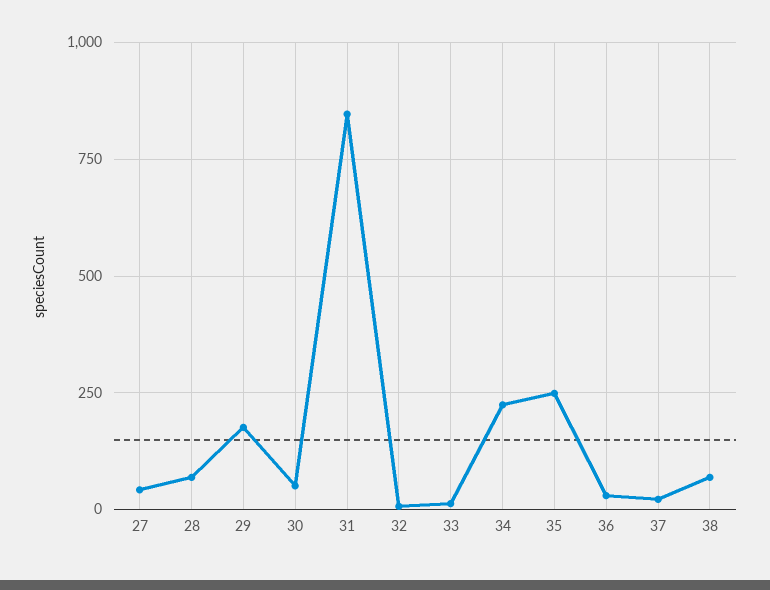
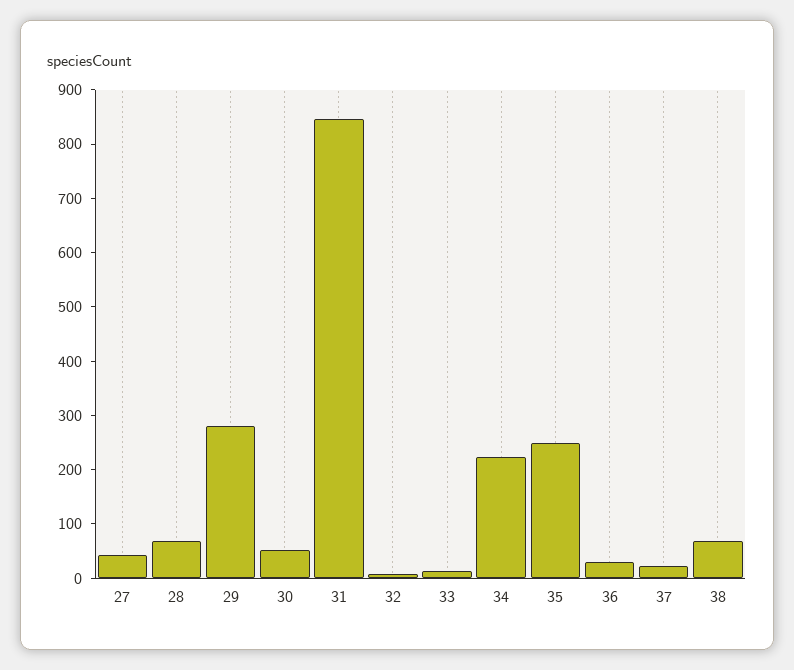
29: 175 -> 280

